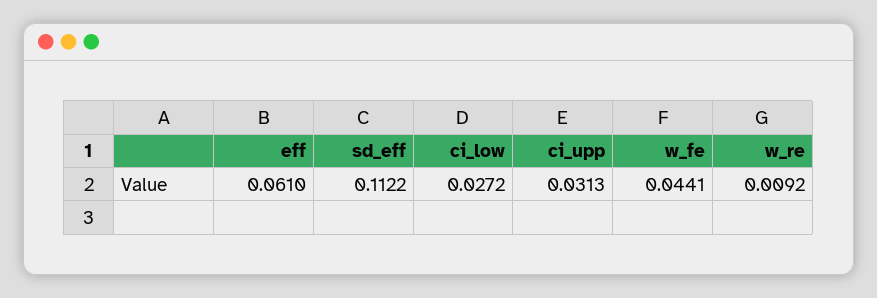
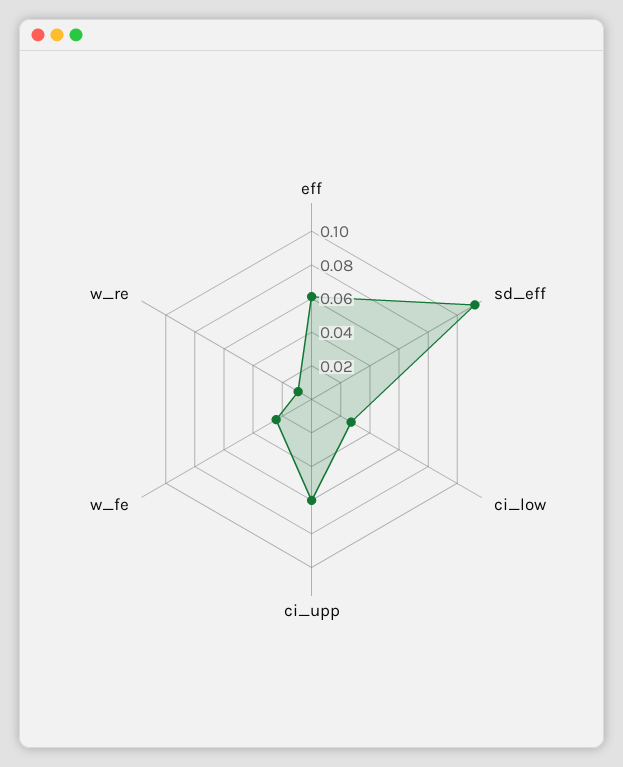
ci_upp: 0.0313 -> 0.06
w_fe: 0.0441 -> 0.025

